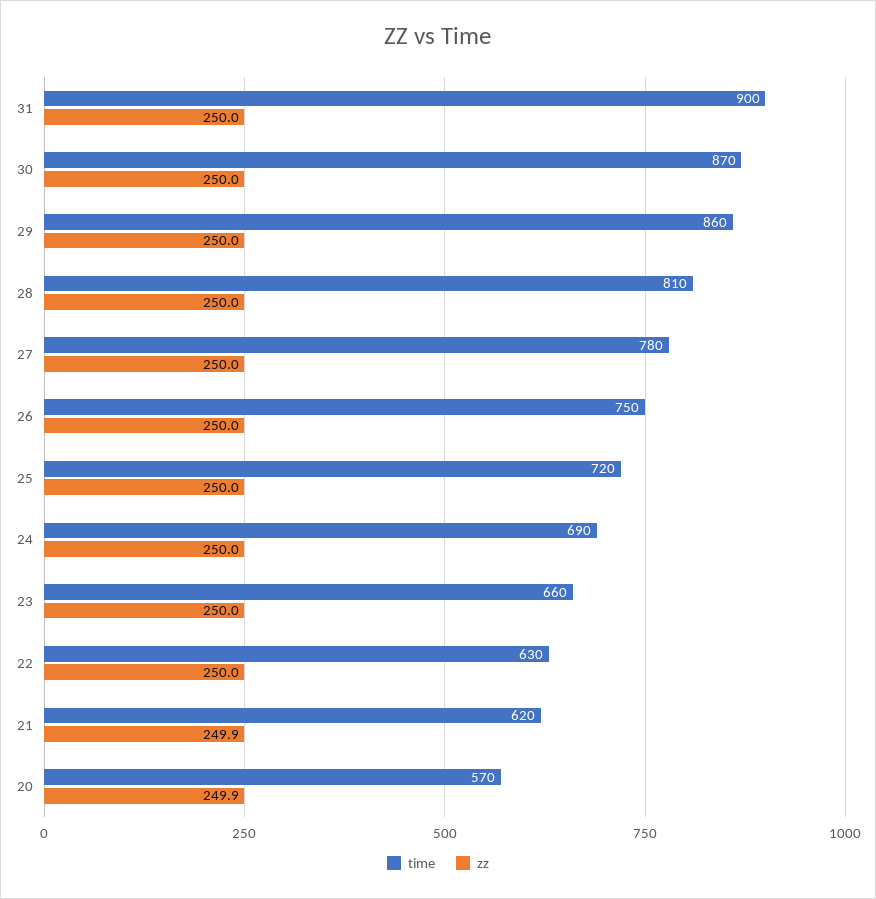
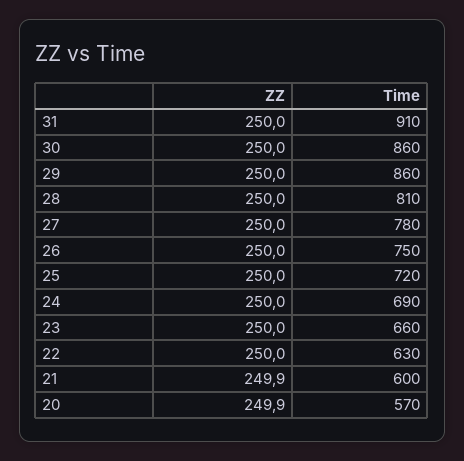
time, 31: 900 -> 910
time, 30: 870 -> 860
time, 21: 620 -> 600

